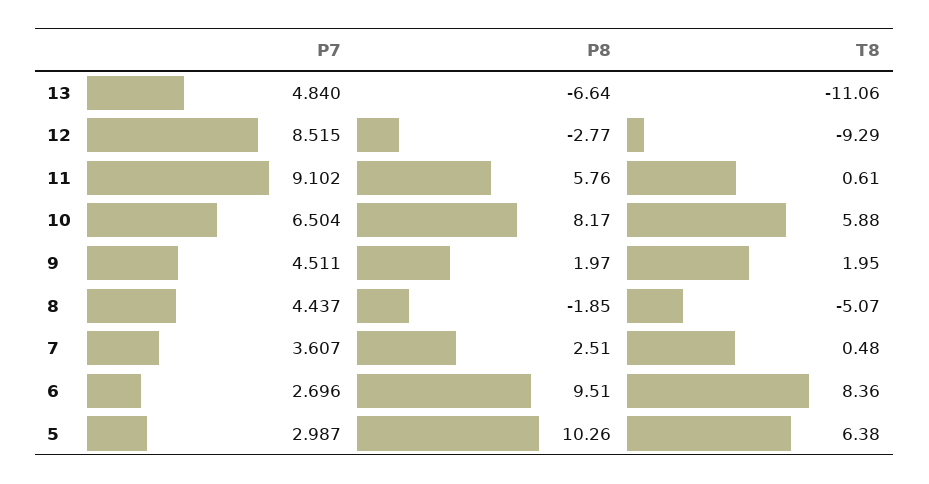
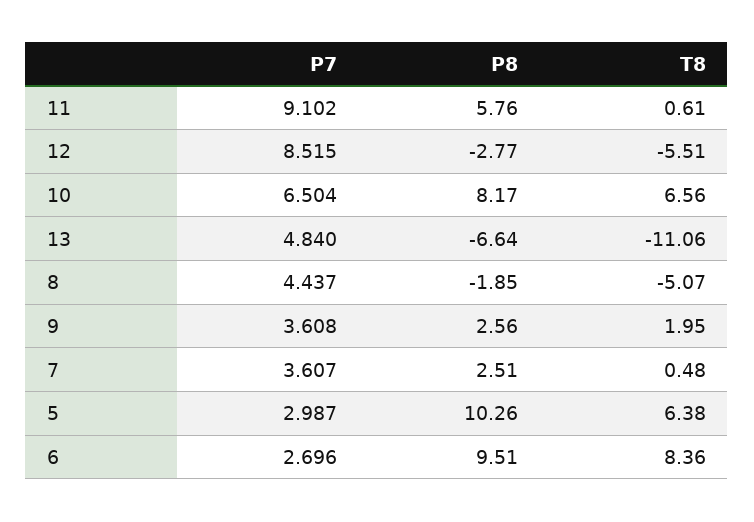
T8, 12: -9.29 -> -5.51
T8, 10: 5.88 -> 6.56
P7, 9: 4.511 -> 3.608
P8, 9: 1.97 -> 2.56

